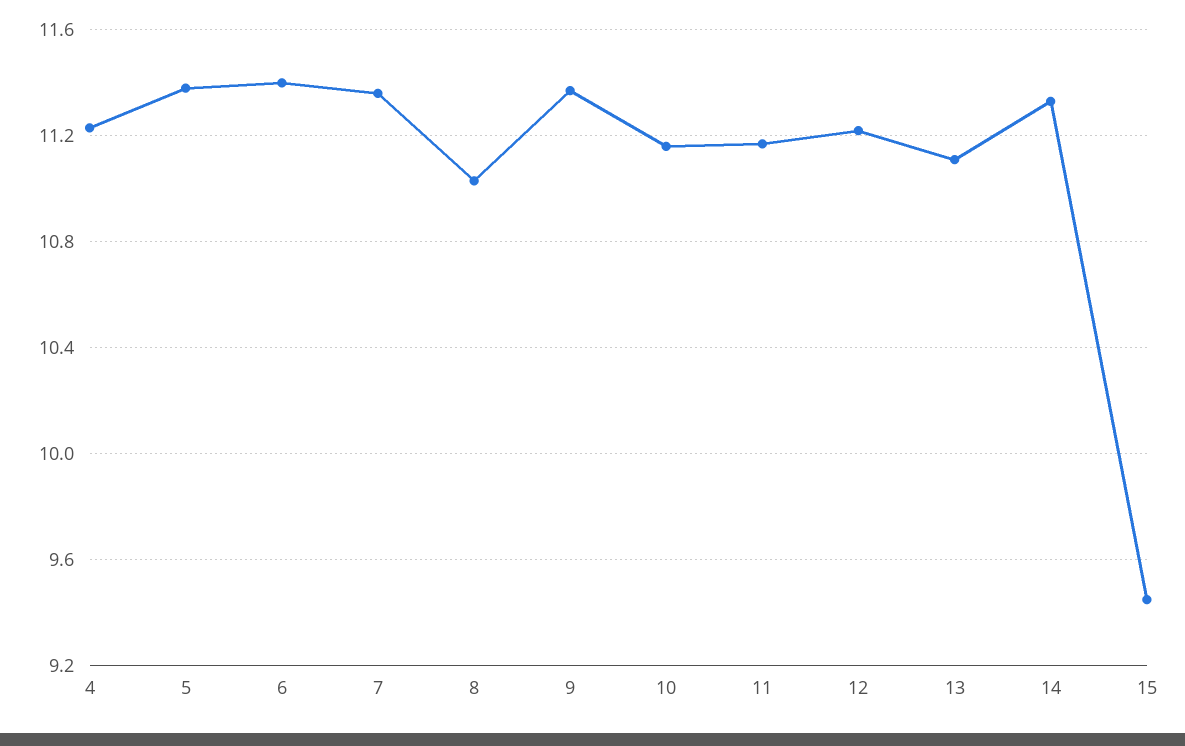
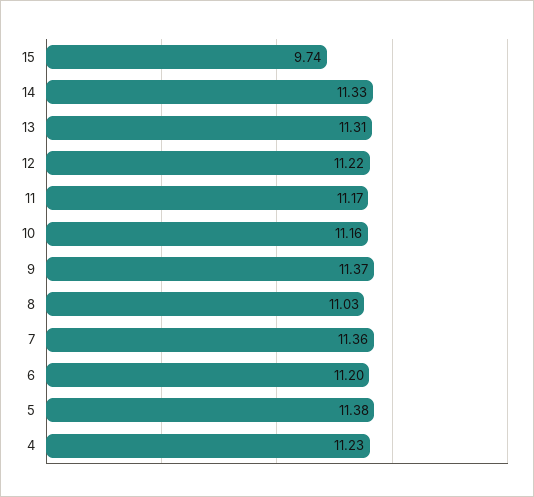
6: 11.4 -> 11.2
13: 11.1 -> 11.31
15: 9.45 -> 9.74

